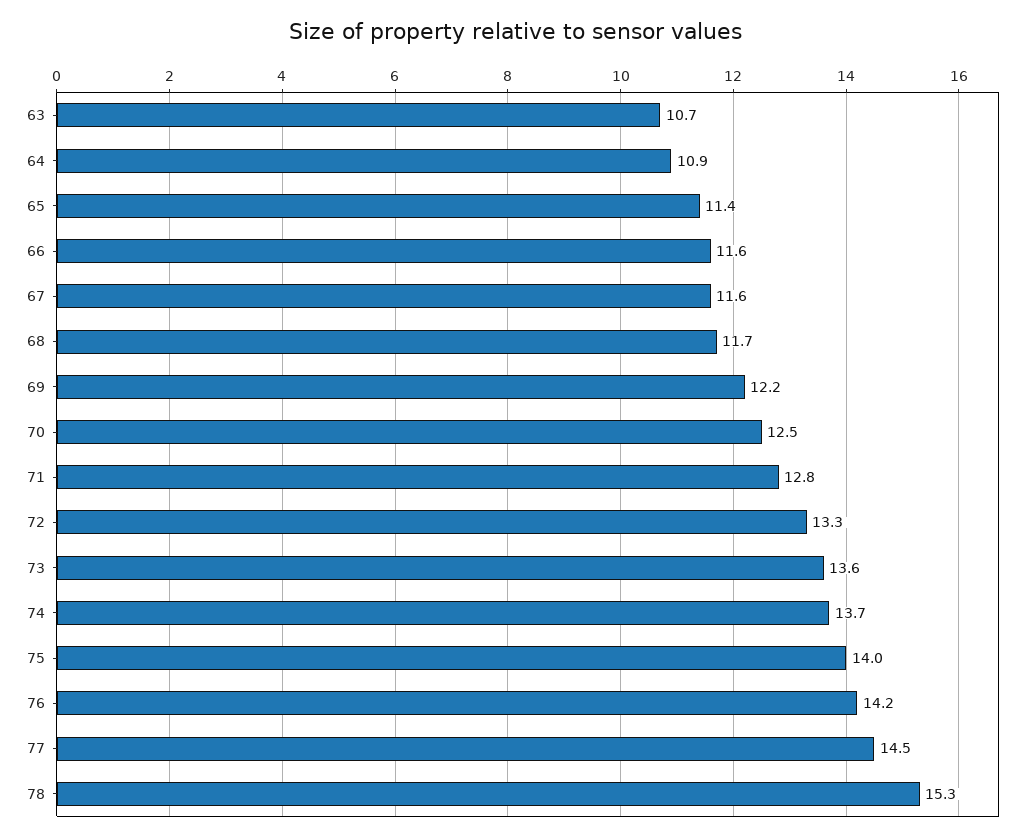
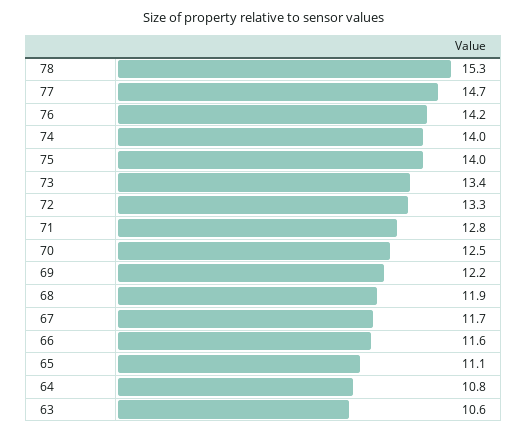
63: 10.7 -> 10.6
64: 10.9 -> 10.8
65: 11.4 -> 11.1
67: 11.6 -> 11.7
68: 11.7 -> 11.9
73: 13.6 -> 13.4
74: 13.7 -> 14
77: 14.5 -> 14.7

